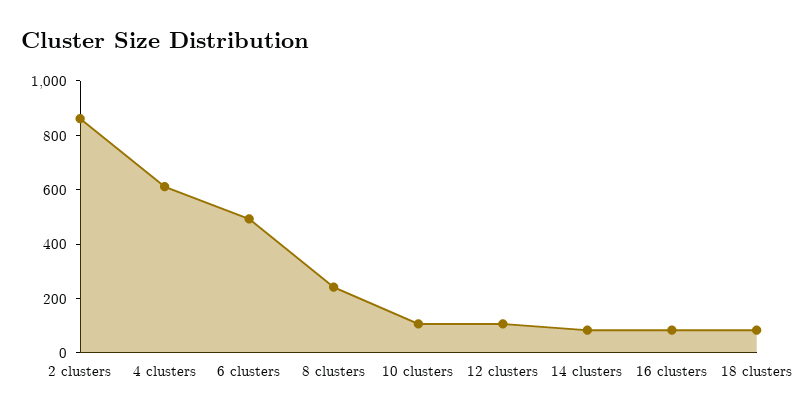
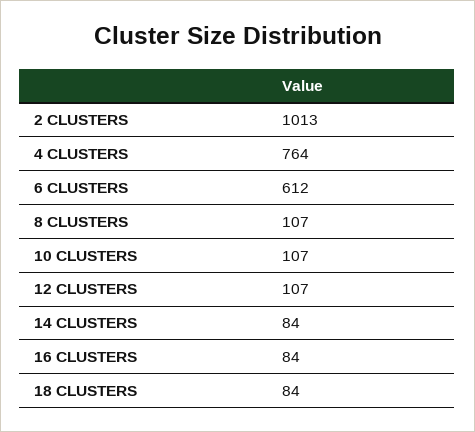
2 clusters: 850 -> 1013
4 clusters: 600 -> 764
6 clusters: 500 -> 612
8 clusters: 250 -> 107

